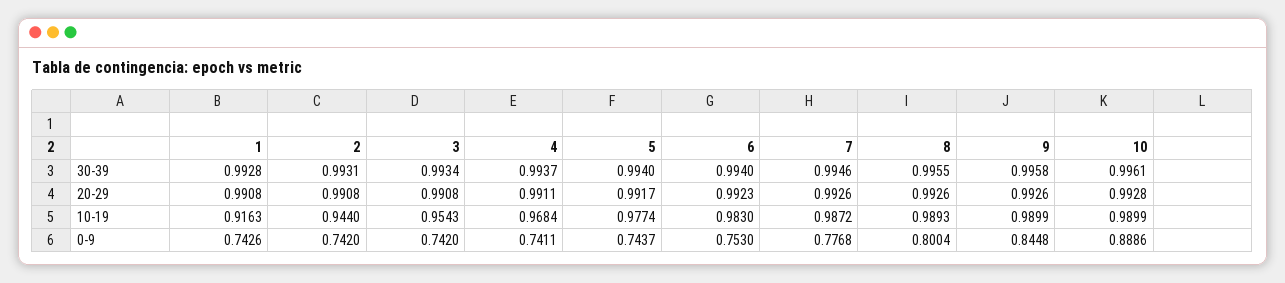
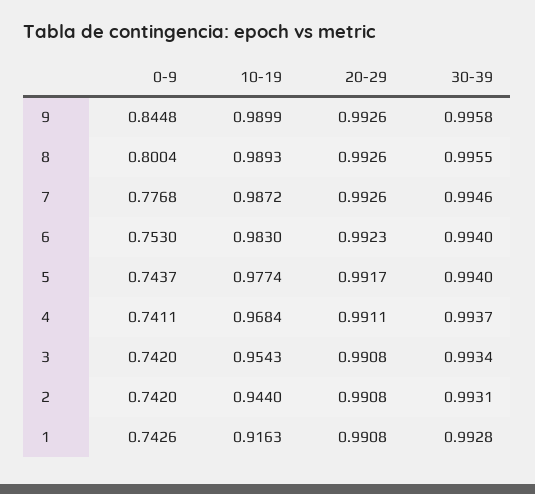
10, 30-39: 0.9961 -> none
10, 20-29: 0.9928 -> none
10, 10-19: 0.9899 -> none
10, 0-9: 0.8886 -> none

